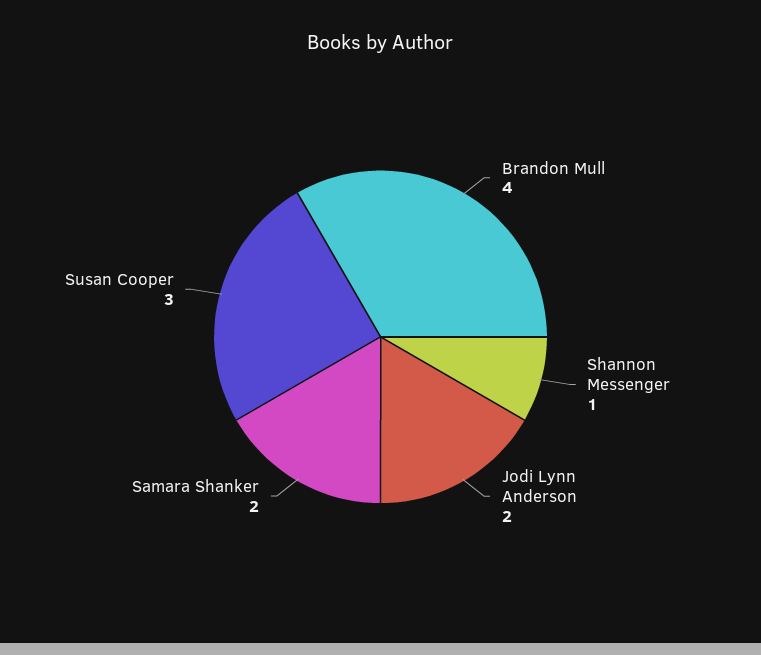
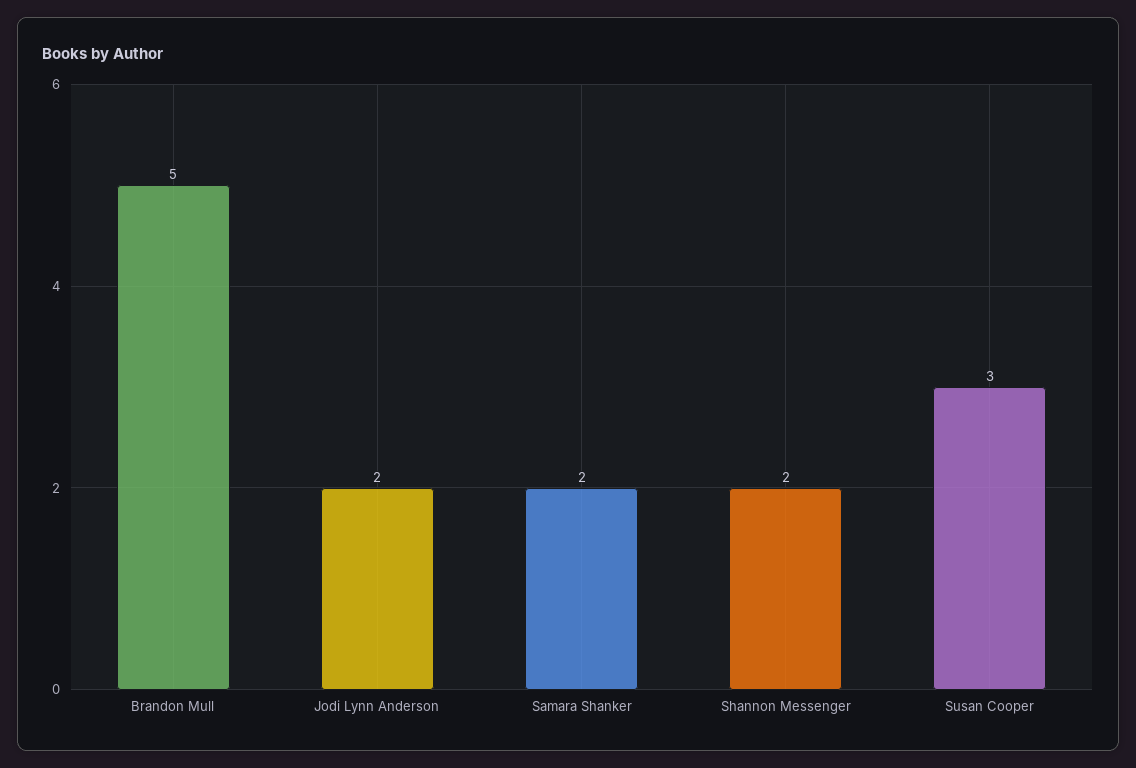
Brandon Mull: 4 -> 5
Shannon Messenger: 1 -> 2

